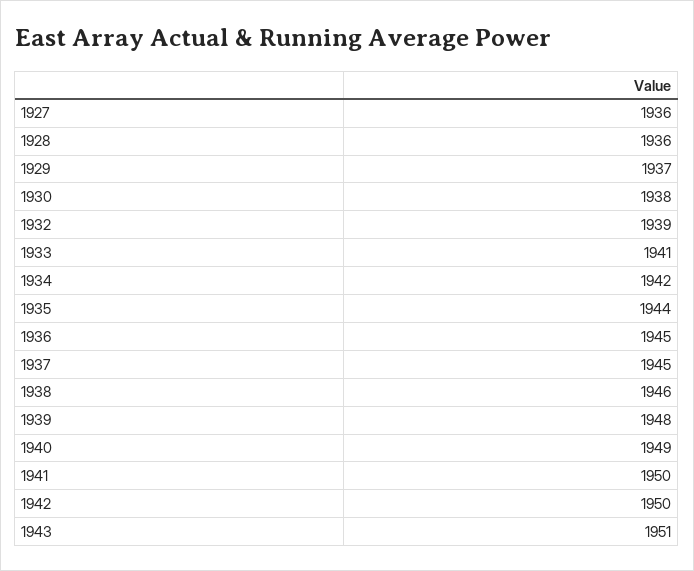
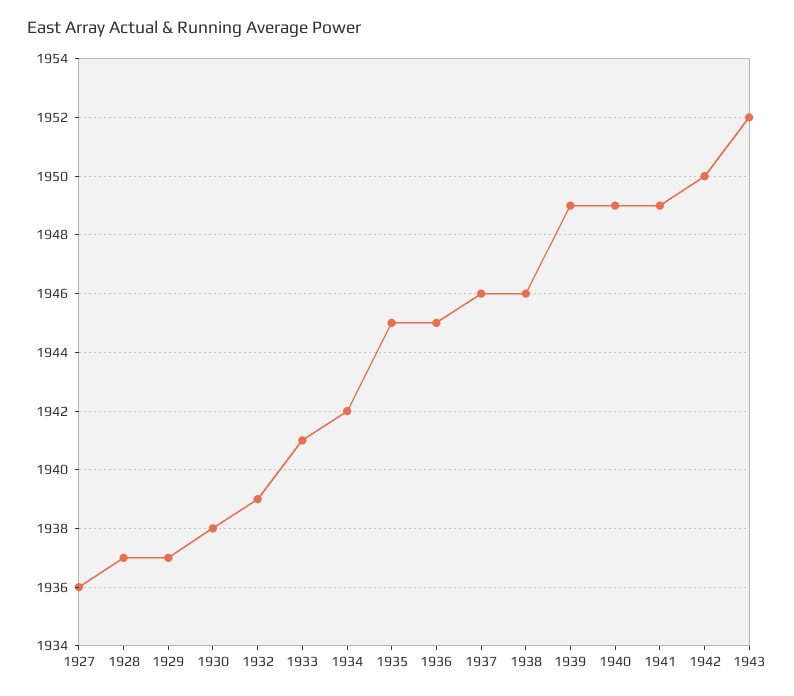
1928: 1936 -> 1937
1935: 1944 -> 1945
1937: 1945 -> 1946
1939: 1948 -> 1949
1941: 1950 -> 1949
1943: 1951 -> 1952

